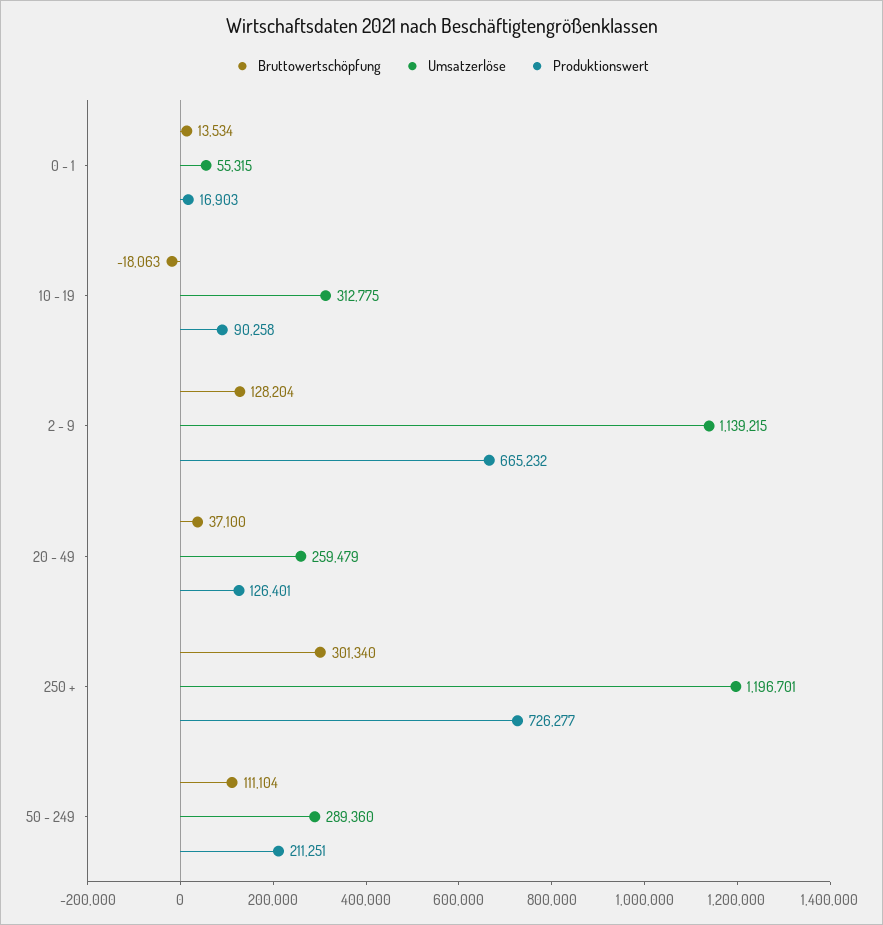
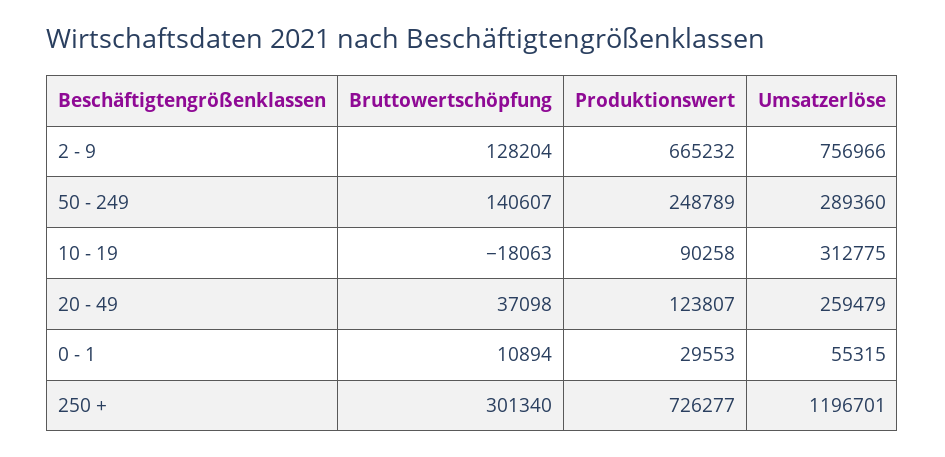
Bruttowertschöpfung, 0 - 1: 13534 -> 10894
Produktionswert, 0 - 1: 16903 -> 29553
Umsatzerlöse, 2 - 9: 1139215 -> 756966
Bruttowertschöpfung, 20 - 49: 37100 -> 37098
Produktionswert, 20 - 49: 126401 -> 123807
Bruttowertschöpfung, 50 - 249: 111104 -> 140607
Produktionswert, 50 - 249: 211251 -> 248789

